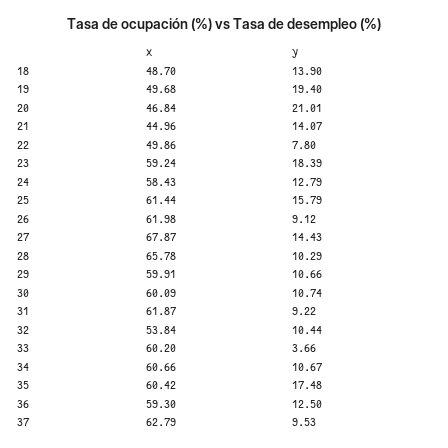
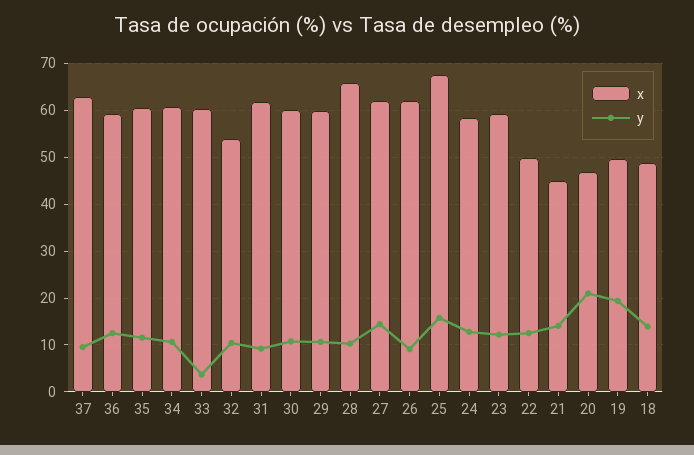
y, 22: 7.8 -> 12
y, 23: 18.39 -> 12
x, 25: 61.44 -> 68
x, 27: 67.87 -> 62
y, 35: 17.48 -> 12

